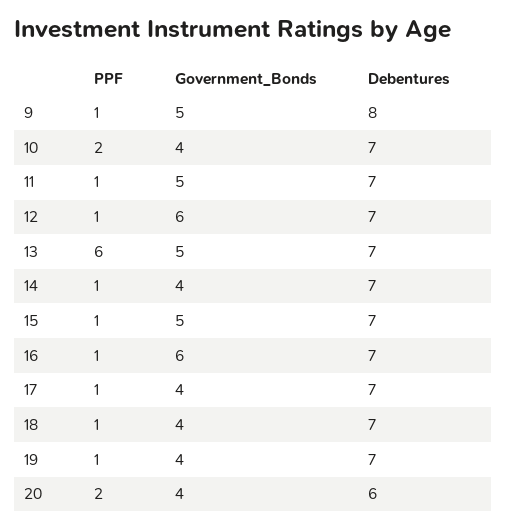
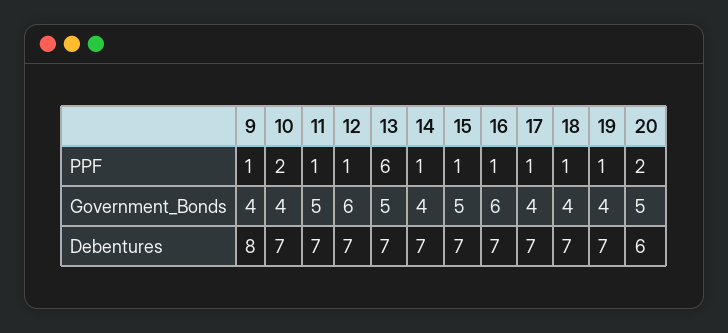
Government_Bonds, 9: 5 -> 4
Government_Bonds, 20: 4 -> 5

